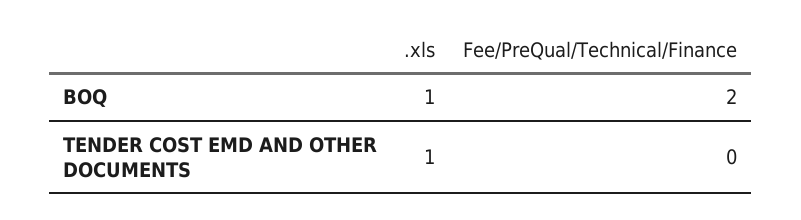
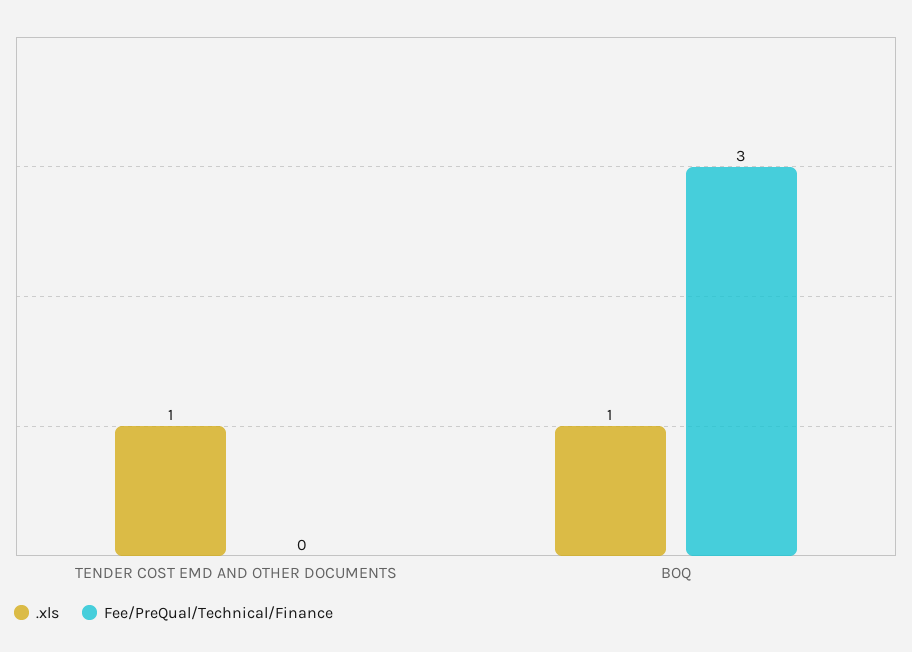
Fee/PreQual/Technical/Finance, BOQ: 2 -> 3

